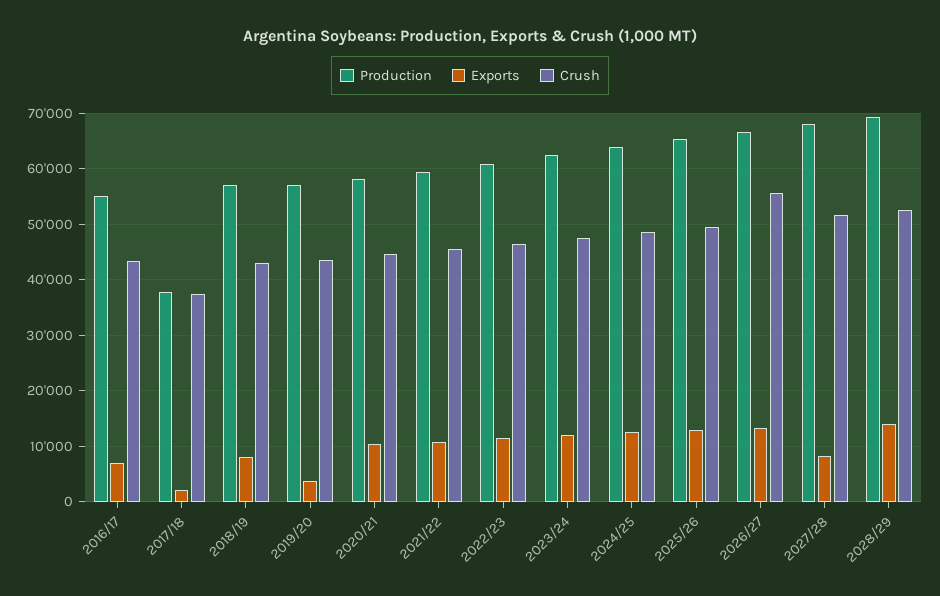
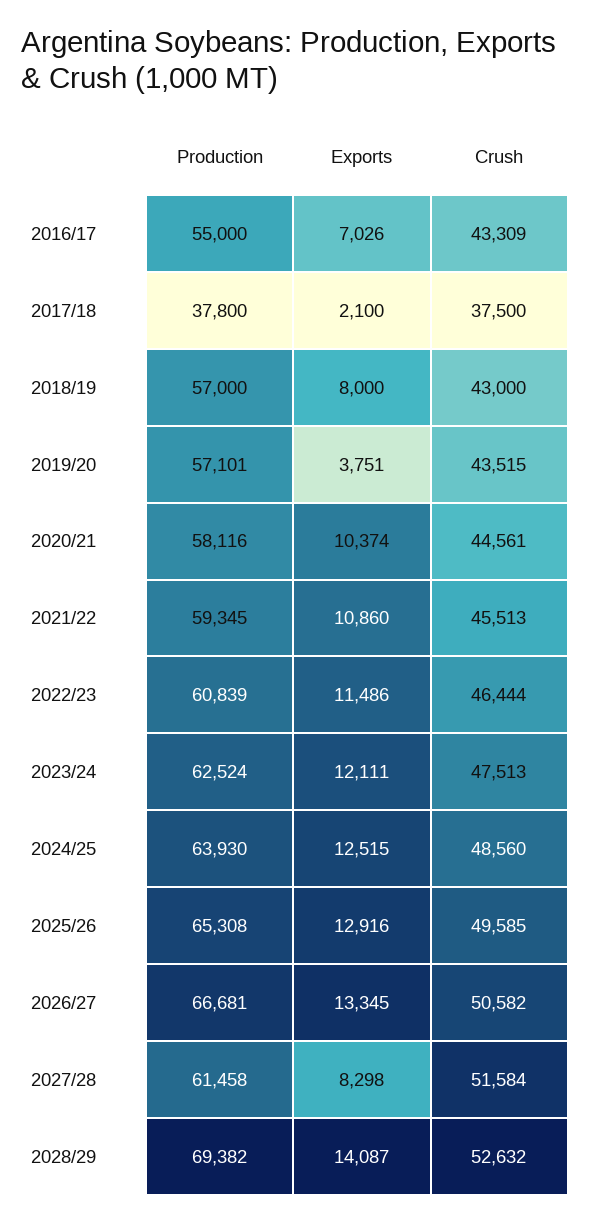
Crush, 2026/27: 56000 -> 50582
Production, 2027/28: 68000 -> 61458

